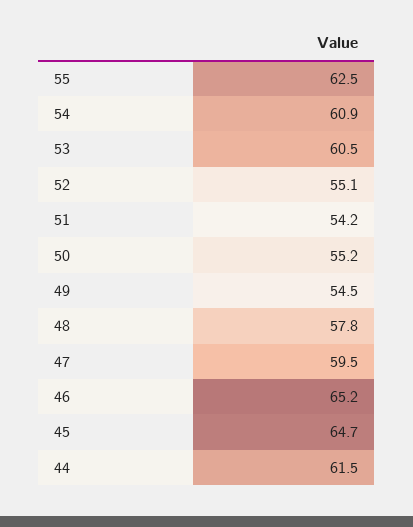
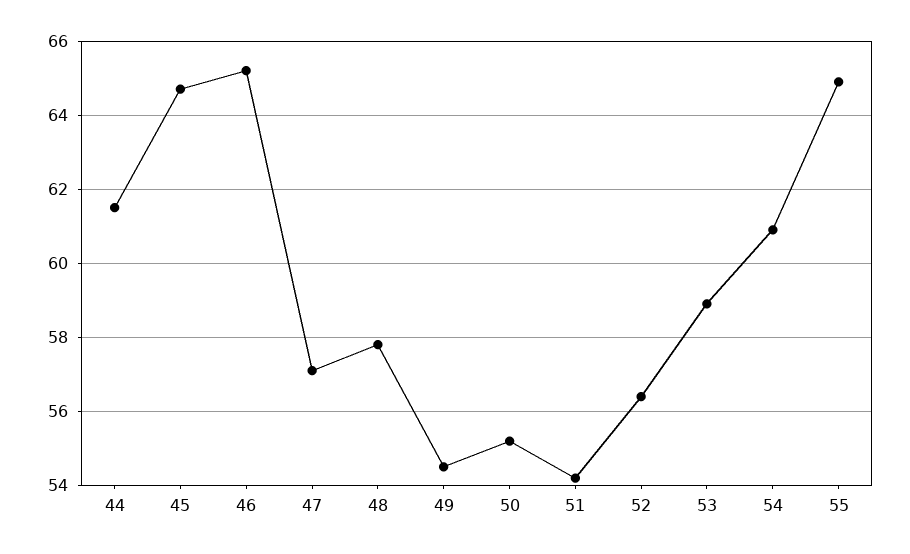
55: 62.5 -> 65
53: 60.5 -> 59
52: 55.1 -> 56.5
47: 59.5 -> 57

